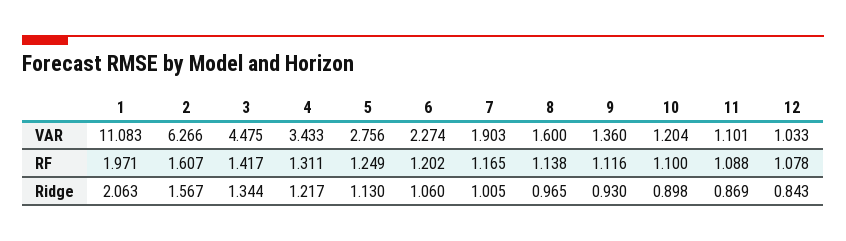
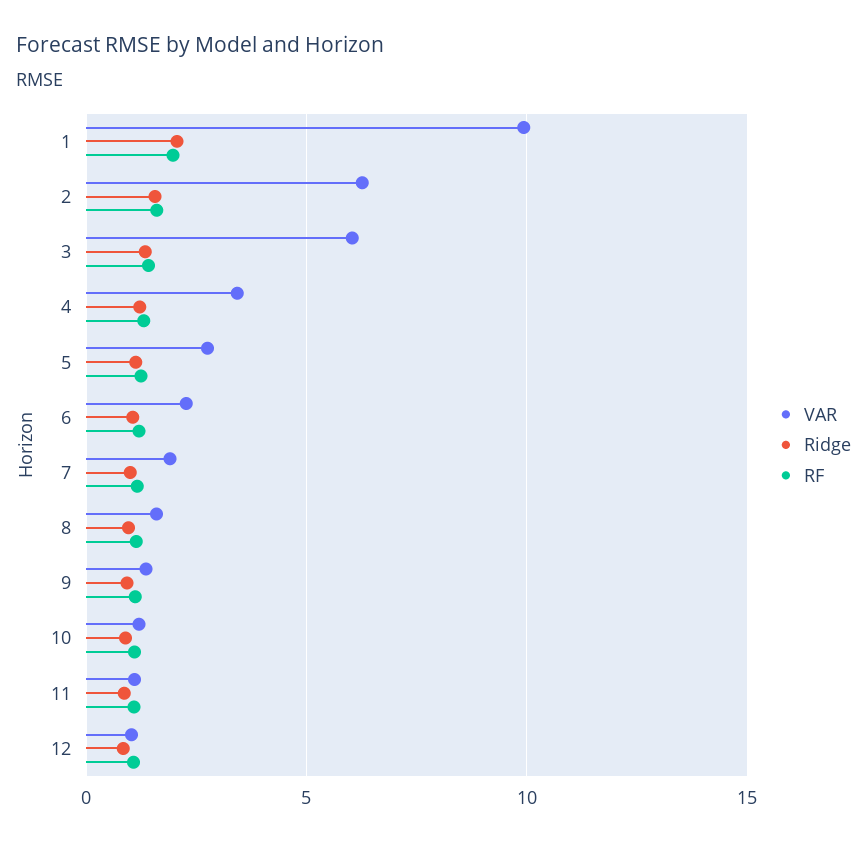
VAR, 1: 11.083 -> 10
VAR, 3: 4.475 -> 6

